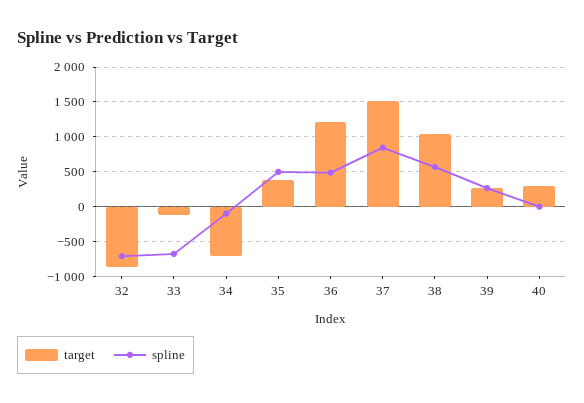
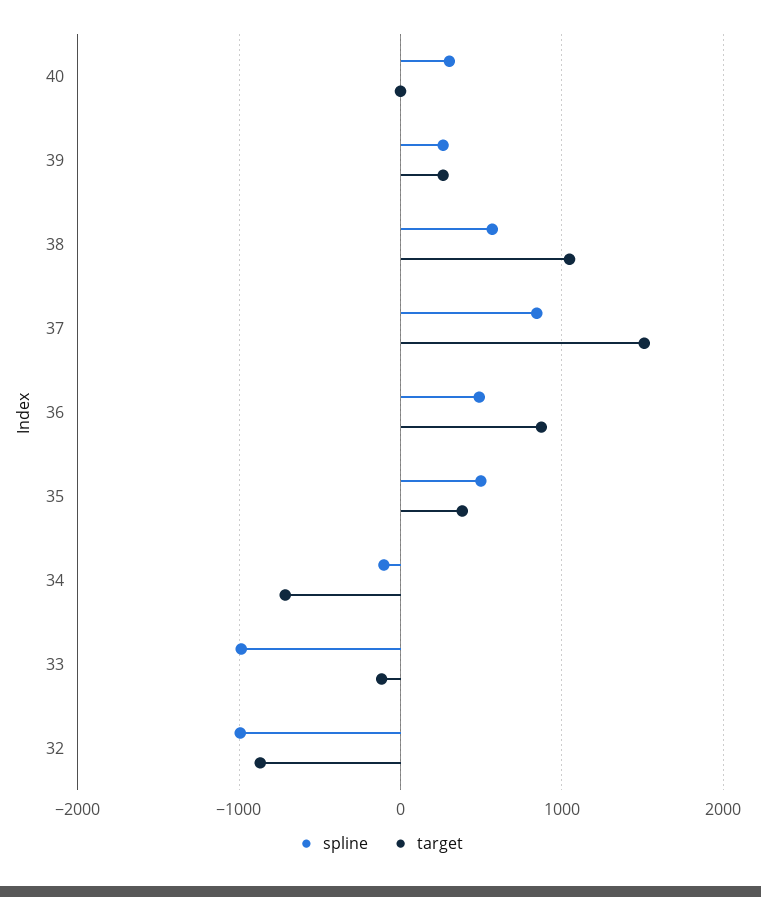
spline, 32: -700 -> -1000
spline, 33: -700 -> -1000
target, 36: 1200 -> 900
target, 40: 300 -> 0
spline, 40: 0 -> 300

